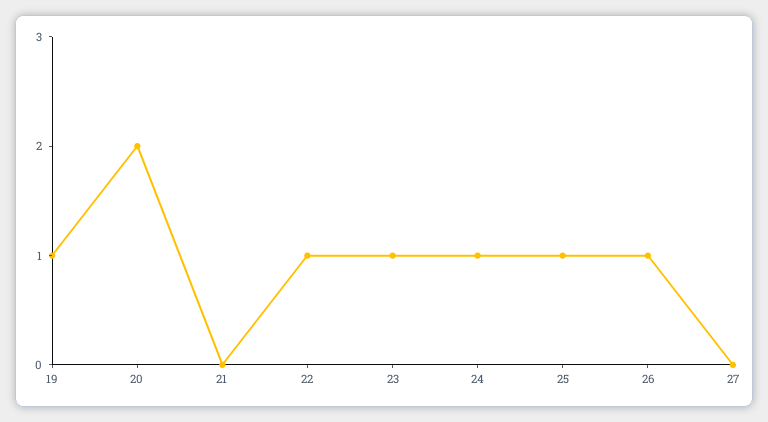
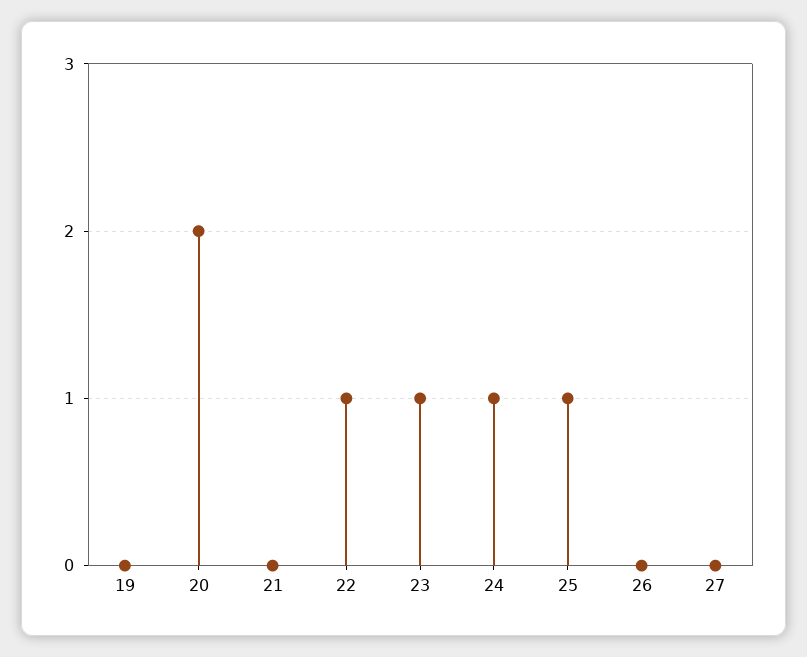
19: 1 -> 0
26: 1 -> 0

